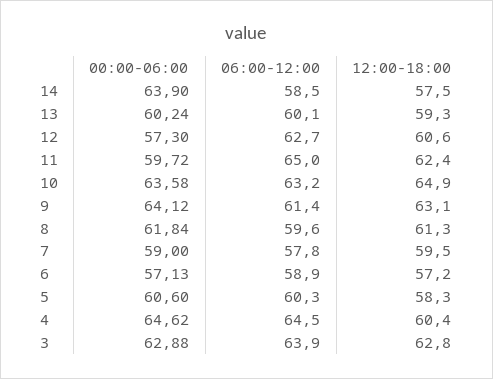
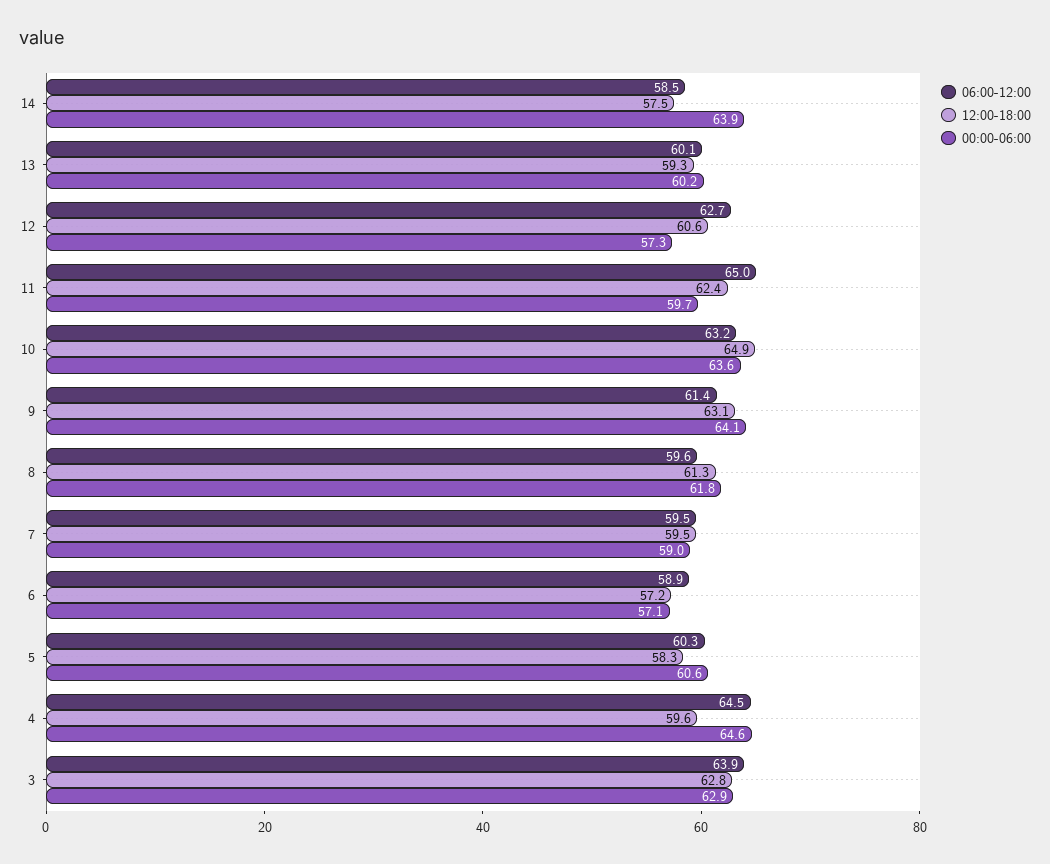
06:00-12:00, 7: 57.8 -> 59.5
12:00-18:00, 4: 60.4 -> 59.6

